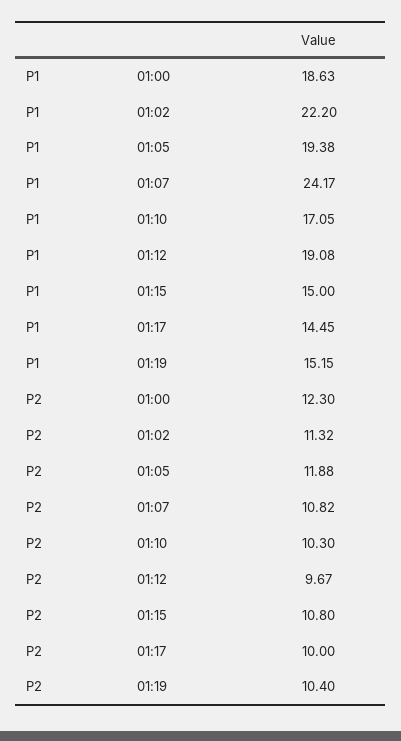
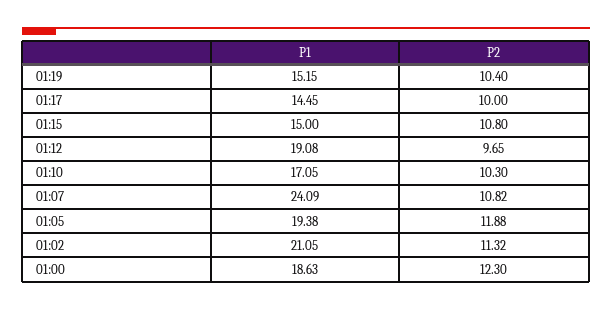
P1, 01:02: 22.2 -> 21.05
P1, 01:07: 24.17 -> 24.09
P2, 01:12: 9.67 -> 9.65

